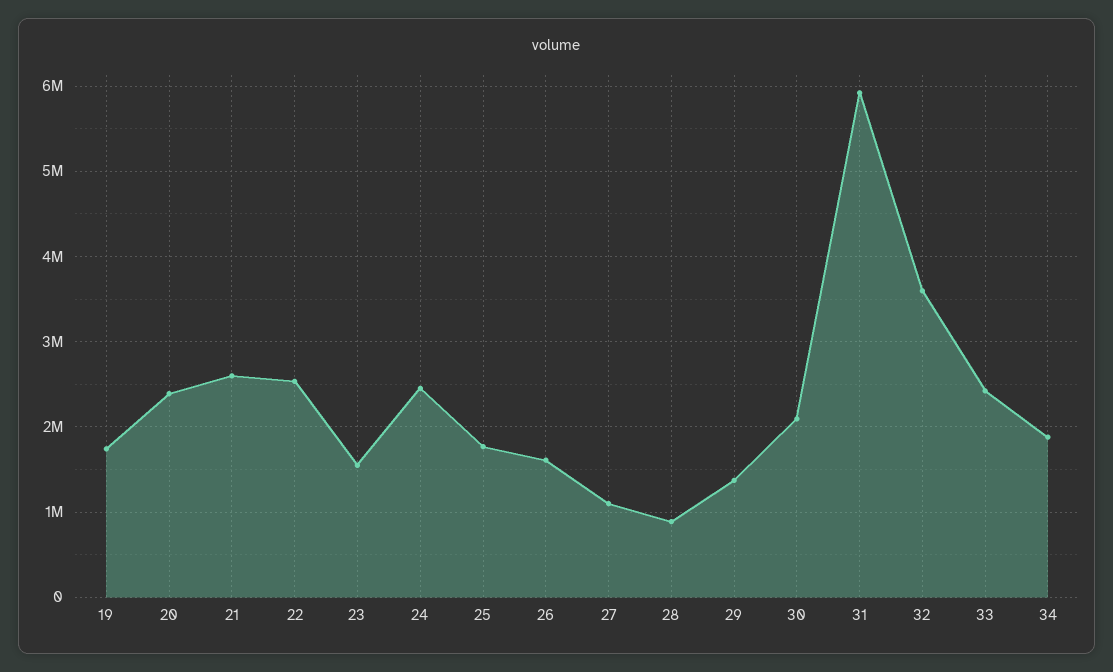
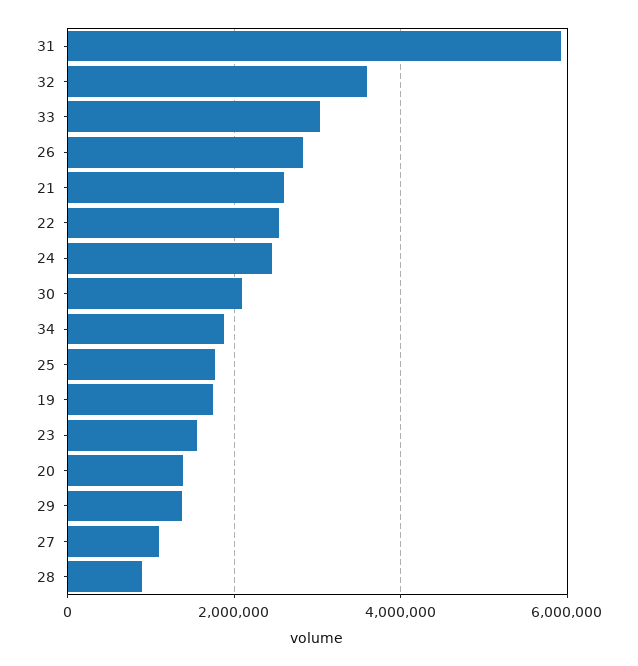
20: 2400000 -> 1400000
26: 1600000 -> 2800000
33: 2400000 -> 3000000

